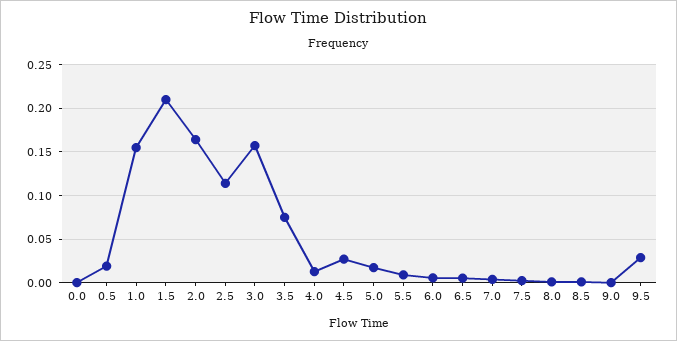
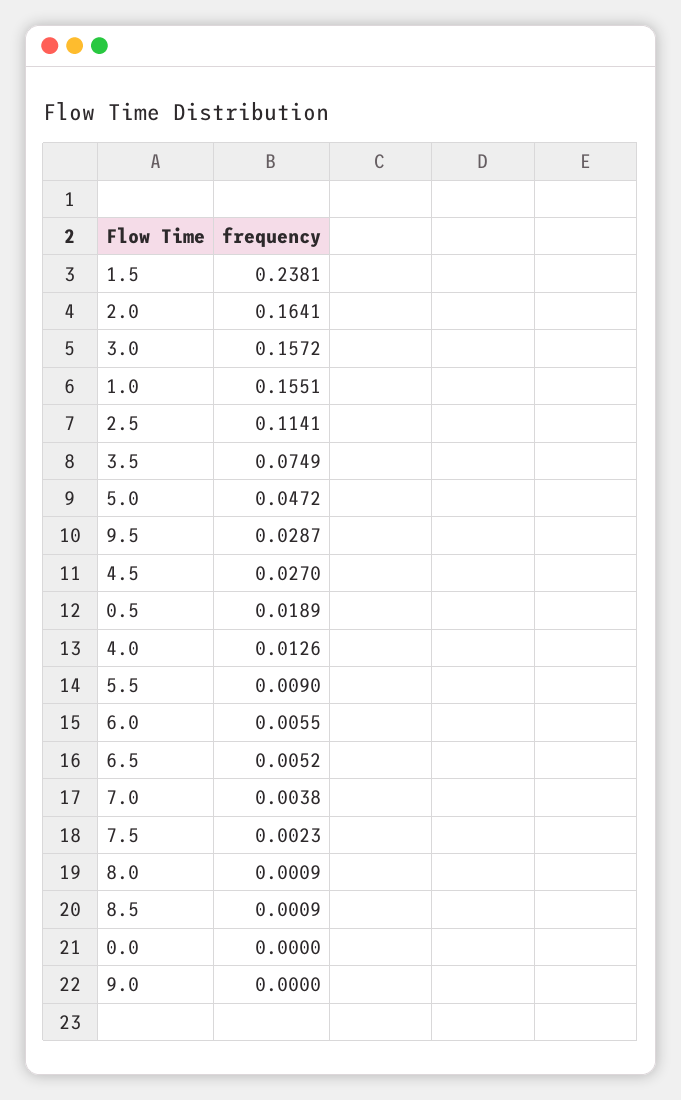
1.5: 0.21 -> 0.2381
5.0: 0.02 -> 0.0472

